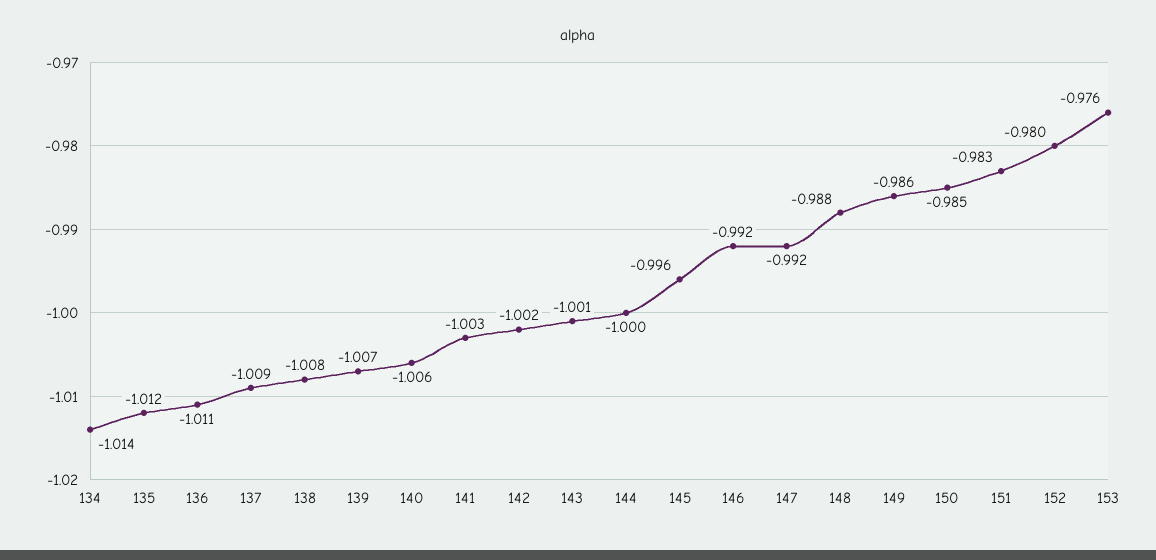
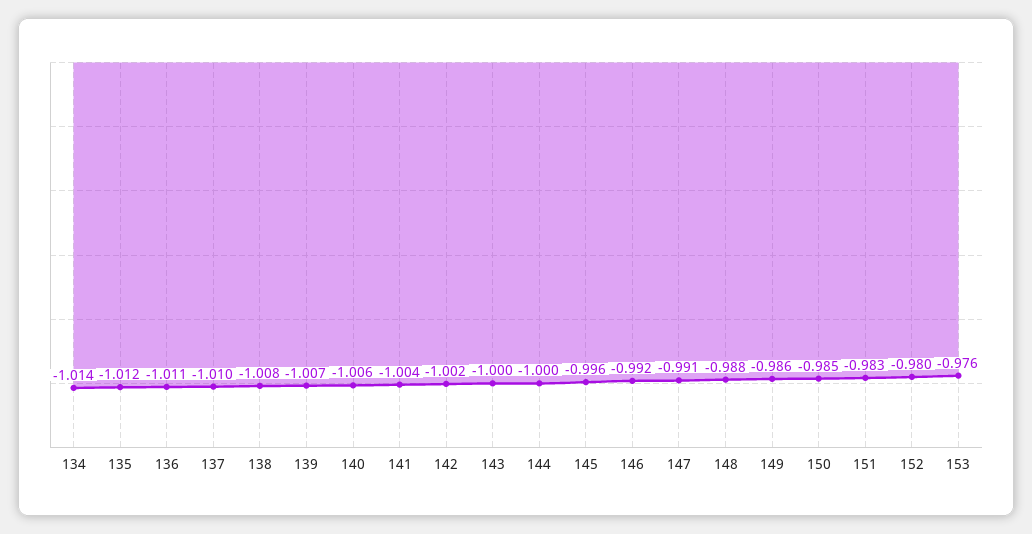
137: -1.009 -> -1.01
141: -1.003 -> -1.004
143: -1.001 -> -1
147: -0.992 -> -0.991

